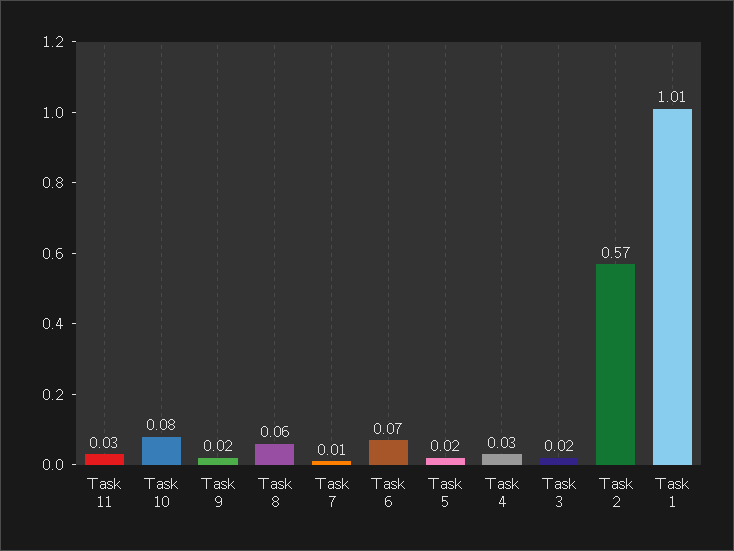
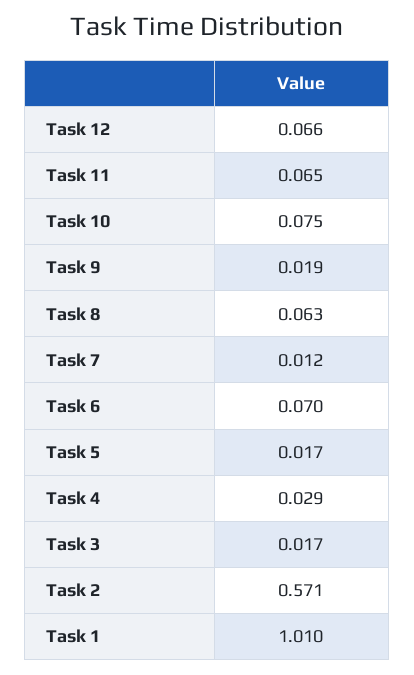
Task 11: 0.03 -> 0.065
Task 12: none -> 0.066

